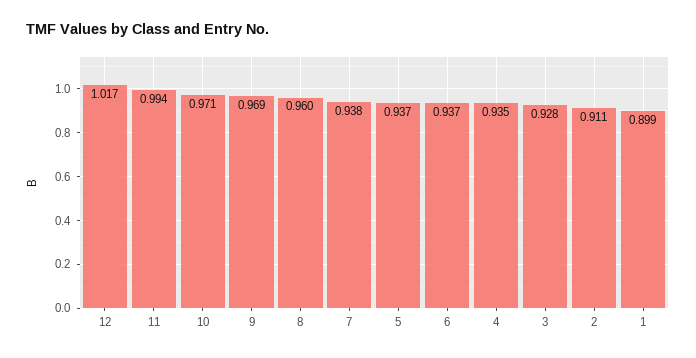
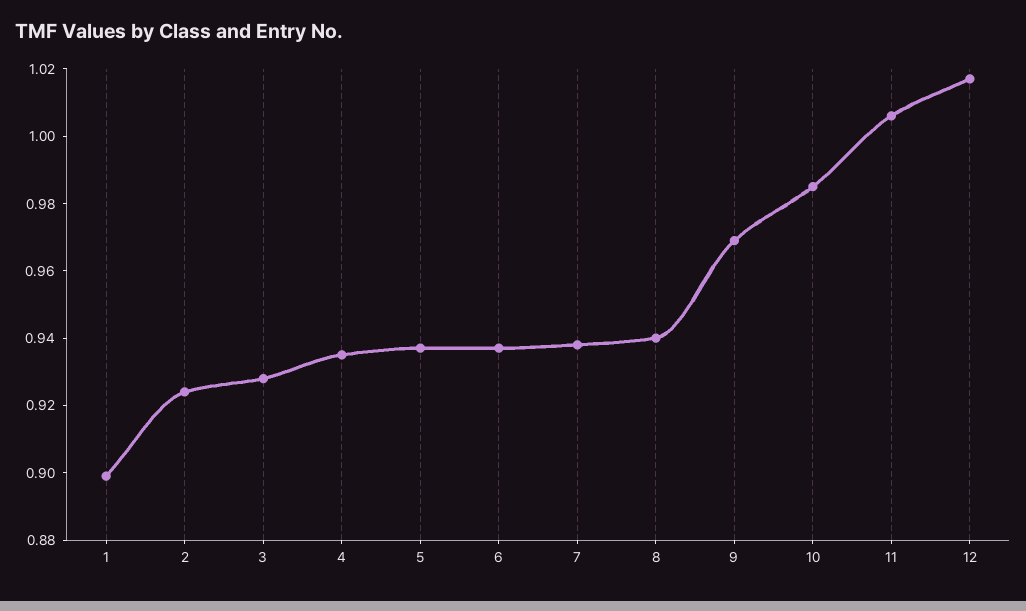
11: 0.994 -> 1.005
10: 0.971 -> 0.985
8: 0.96 -> 0.94
2: 0.911 -> 0.925

